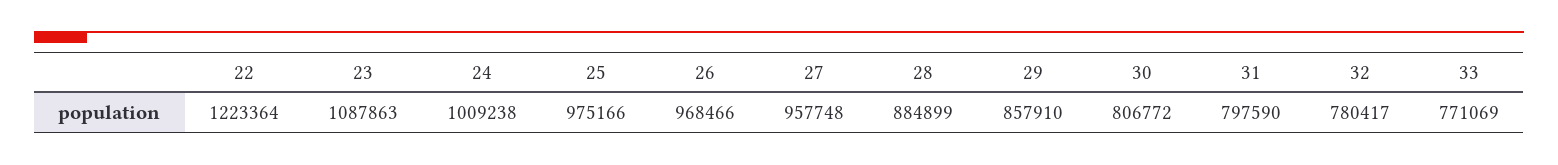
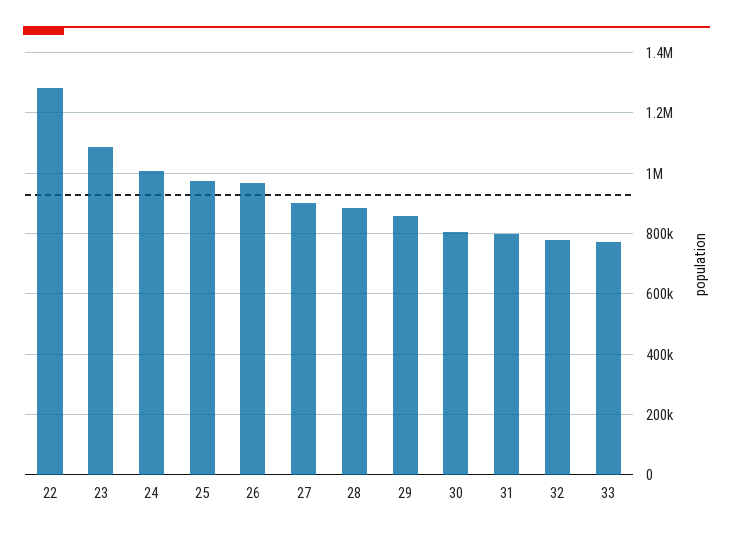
22: 1223364 -> 1280000
27: 957748 -> 900000

